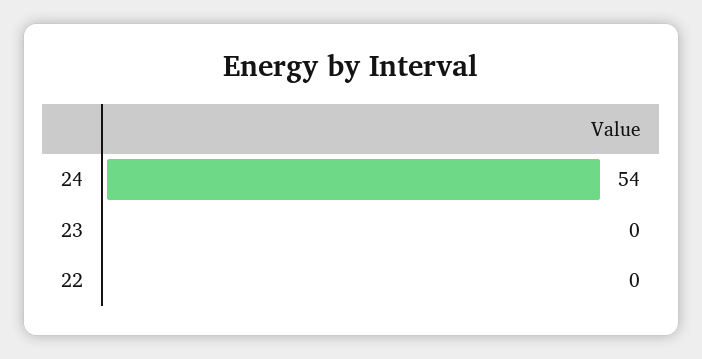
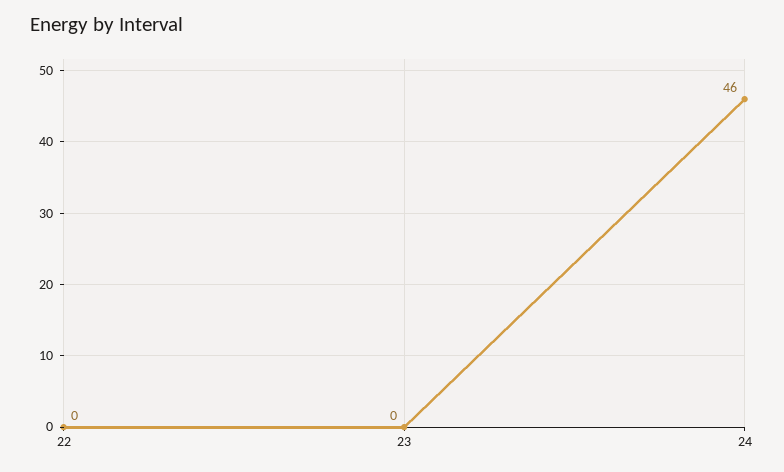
24: 54 -> 46

